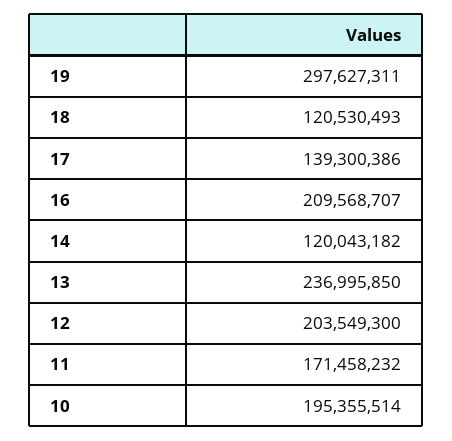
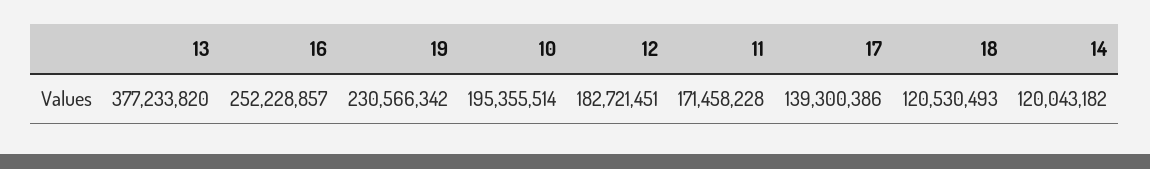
19: 297627311 -> 230566342
16: 209568707 -> 252228857
13: 236995850 -> 377233820
12: 203549300 -> 182721451
11: 171458232 -> 171458228

